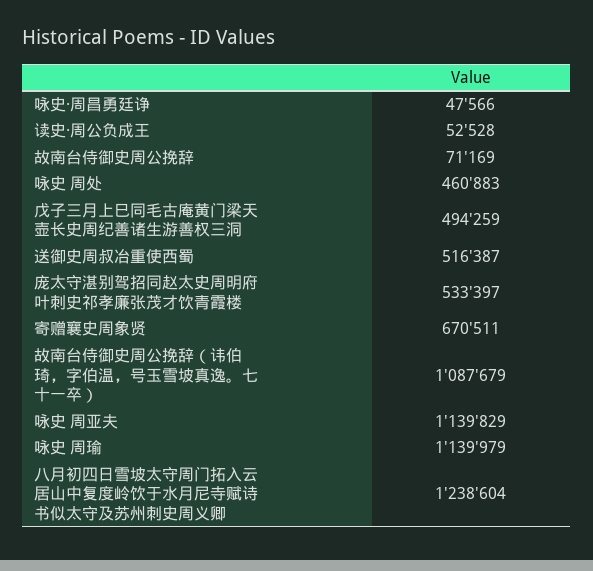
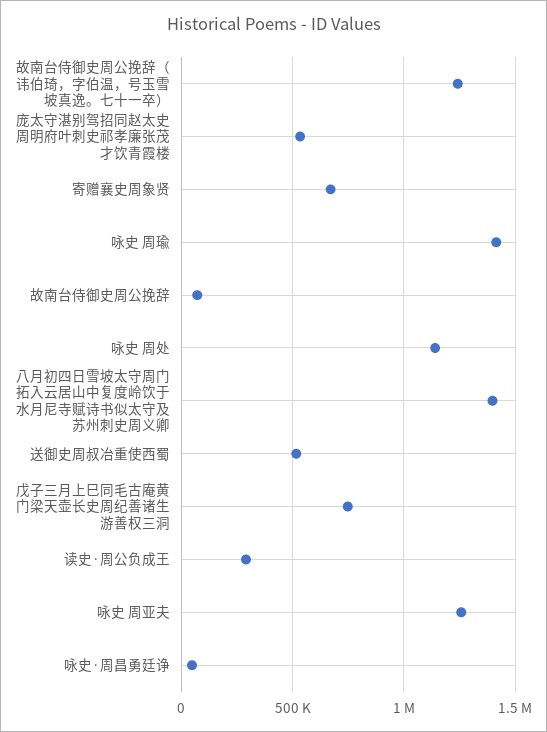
读史·周公负成王: 52528 -> 300000
咏史 周处: 460883 -> 1150000
戊子三月上巳同毛古庵黄门梁天壶长史周纪善诸生游善权三洞: 494259 -> 750000
故南台侍御史周公挽辞（讳伯琦，字伯温，号玉雪坡真逸。七十一卒）: 1087679 -> 1250000
咏史 周亚夫: 1139829 -> 1250000
咏史 周瑜: 1139979 -> 1400000
八月初四日雪坡太守周门拓入云居山中复度岭饮于水月尼寺赋诗书似太守及苏州刺史周义卿: 1238604 -> 1400000

